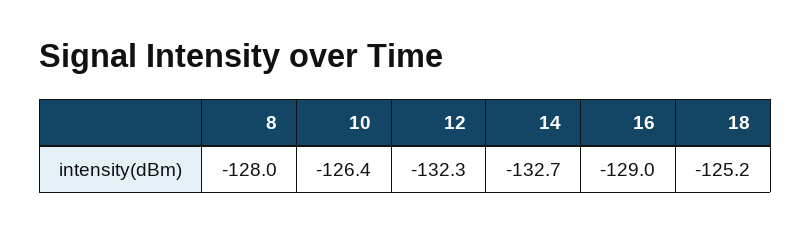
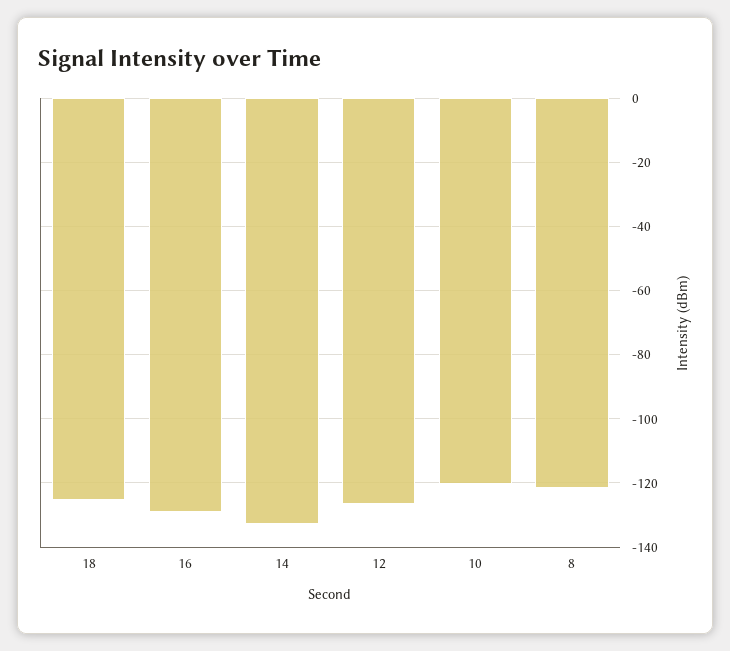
8: -128 -> -122
10: -126.4 -> -120
12: -132.3 -> -126

